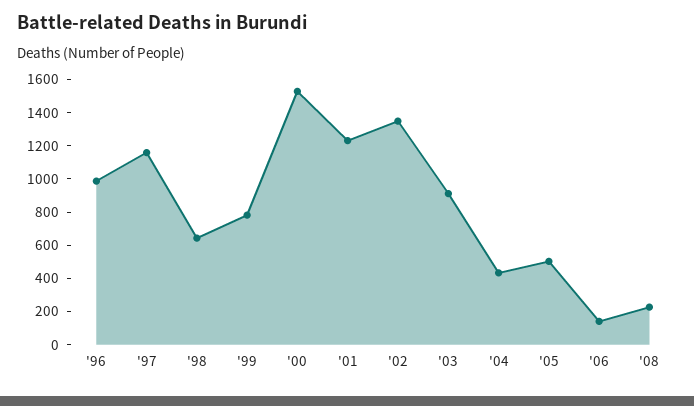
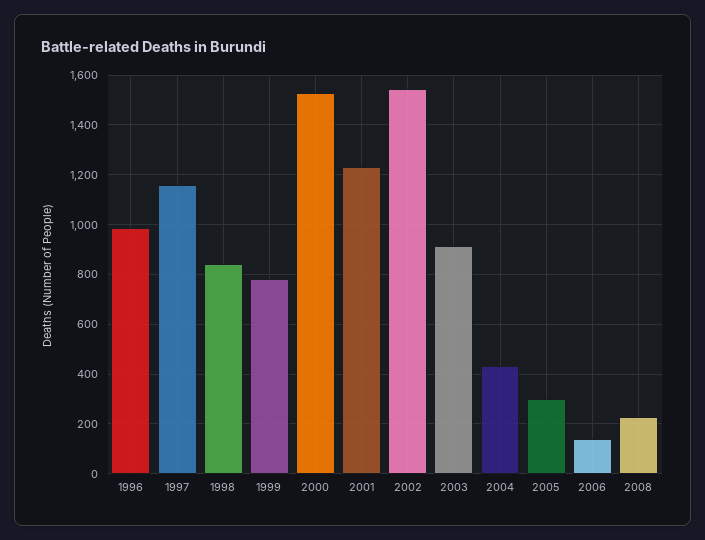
'98: 650 -> 850
'02: 1350 -> 1550
'05: 500 -> 300

